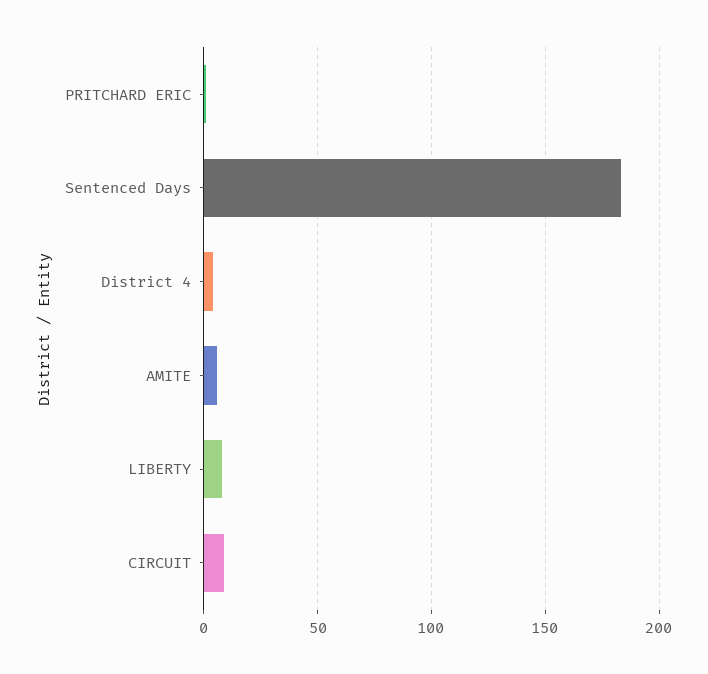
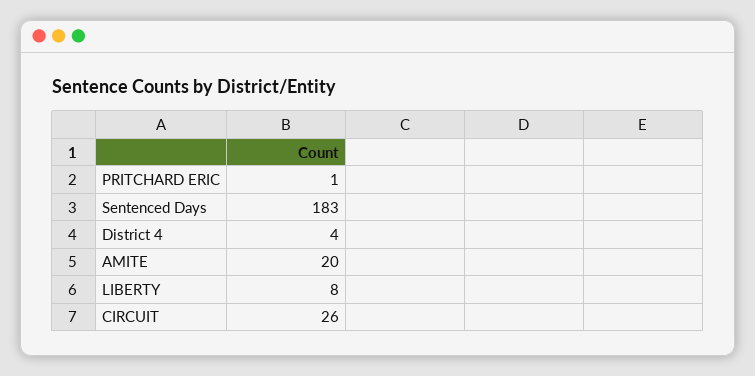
AMITE: 5 -> 20
CIRCUIT: 10 -> 26

